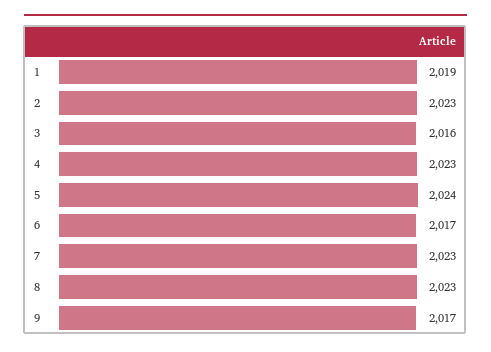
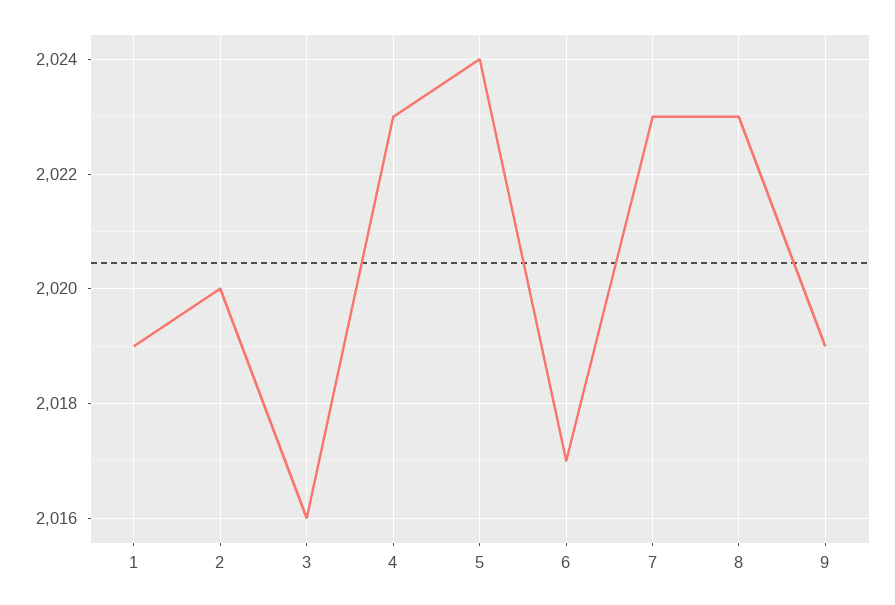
2: 2023 -> 2020
9: 2017 -> 2019

